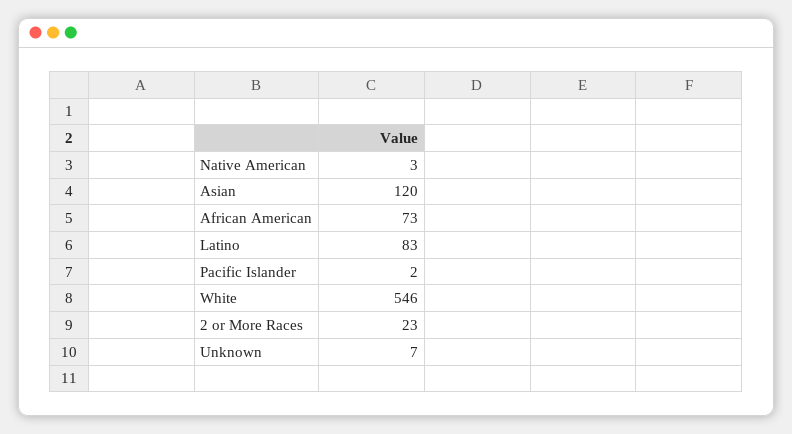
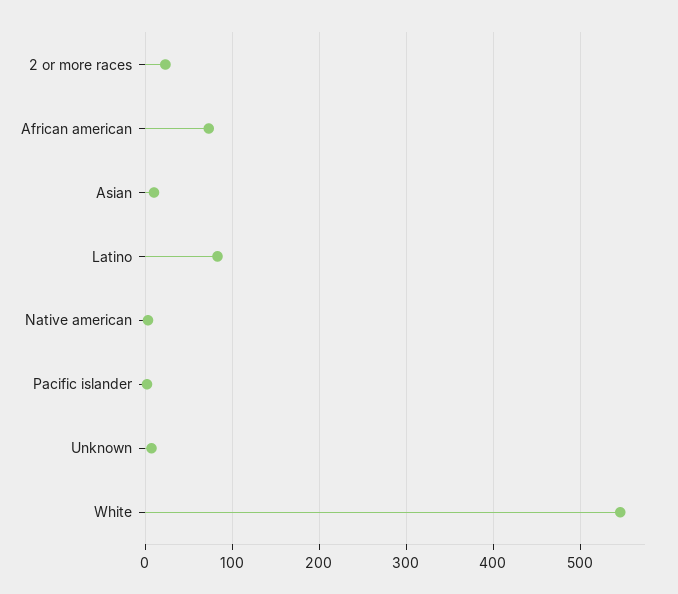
Asian: 120 -> 10

